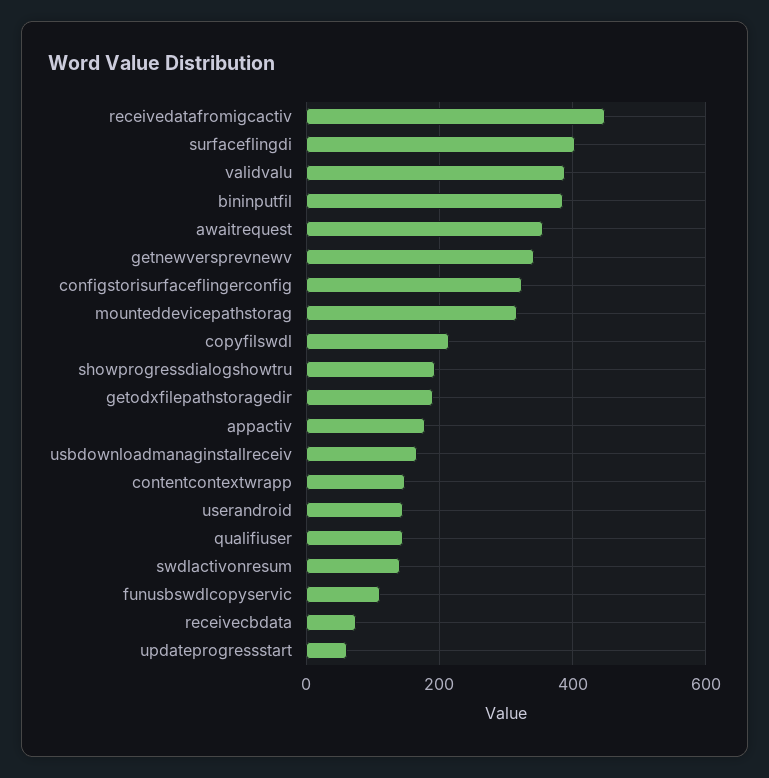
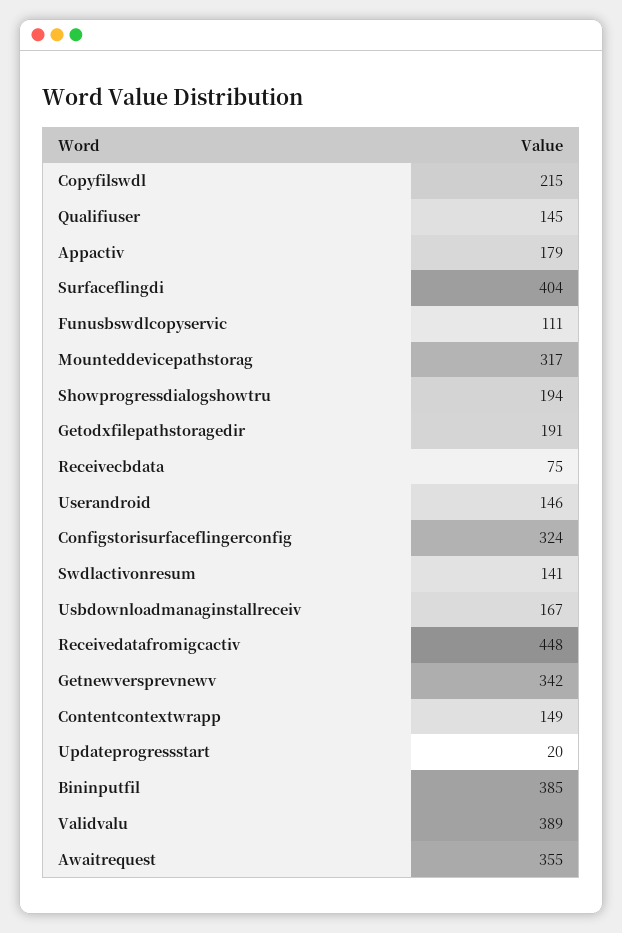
updateprogressstart: 60 -> 20

